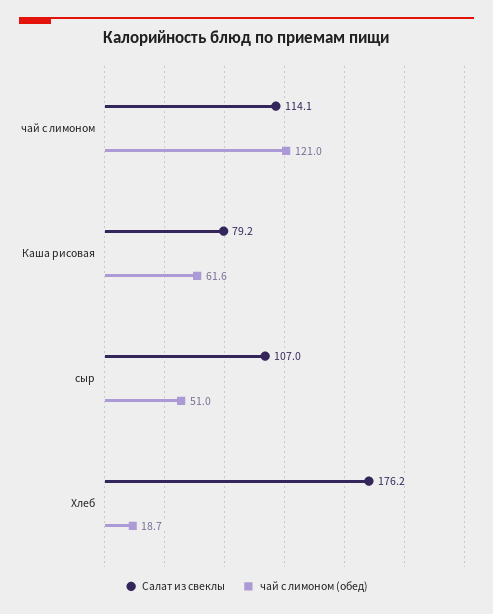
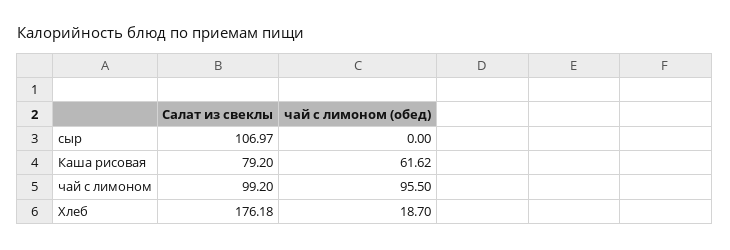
Салат из свеклы, чай с лимоном: 114.1 -> 99.2
чай с лимоном (обед), чай с лимоном: 121 -> 95.5
чай с лимоном (обед), сыр: 51 -> 0

